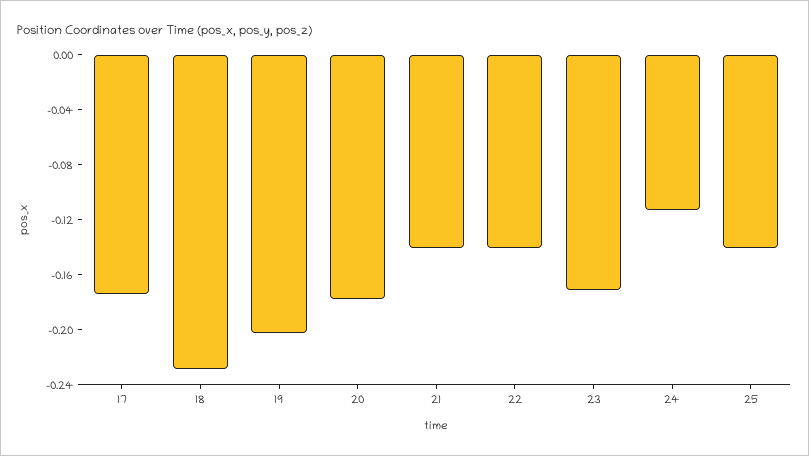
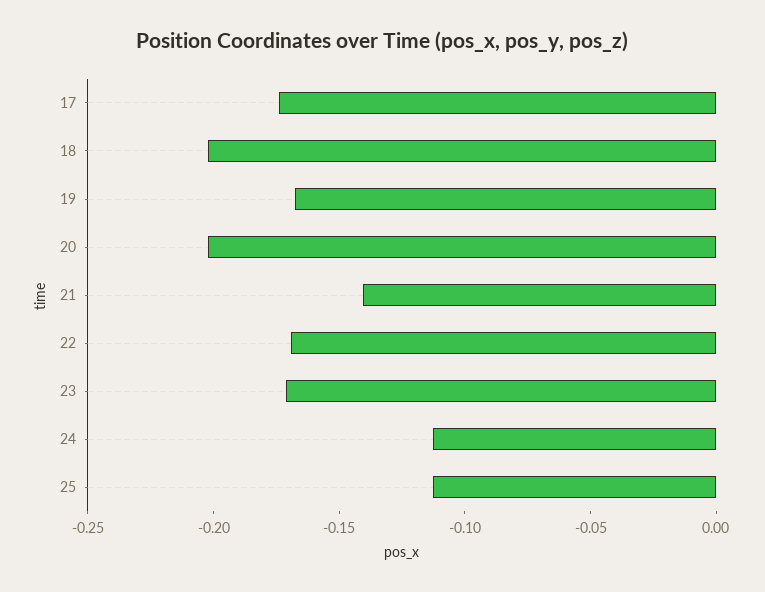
18: -0.23 -> -0.2
19: -0.2 -> -0.17
20: -0.18 -> -0.2
22: -0.14 -> -0.17
25: -0.14 -> -0.11

